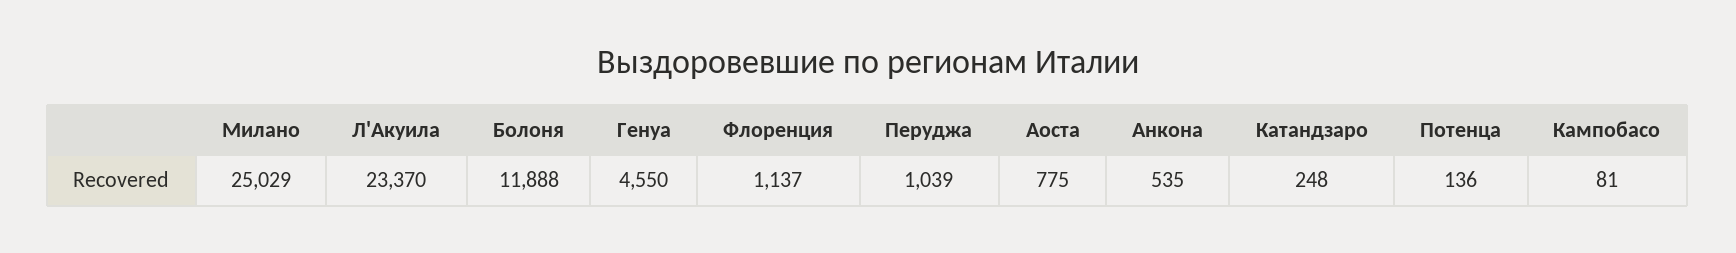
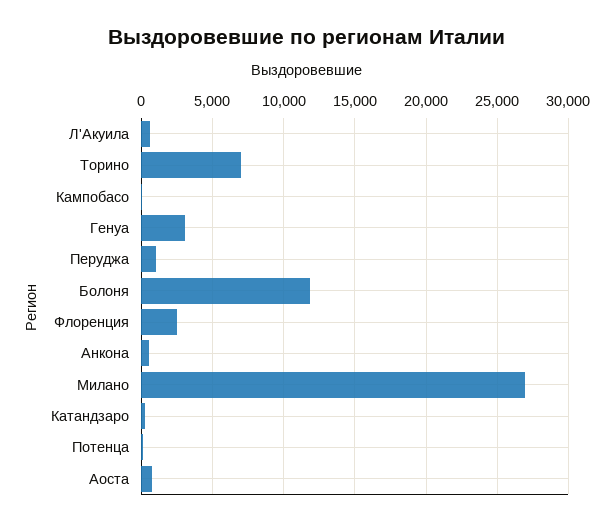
Милано: 25029 -> 27000
Л'Акуила: 23370 -> 500
Генуа: 4550 -> 3000
Флоренция: 1137 -> 2500
Торино: none -> 7000

